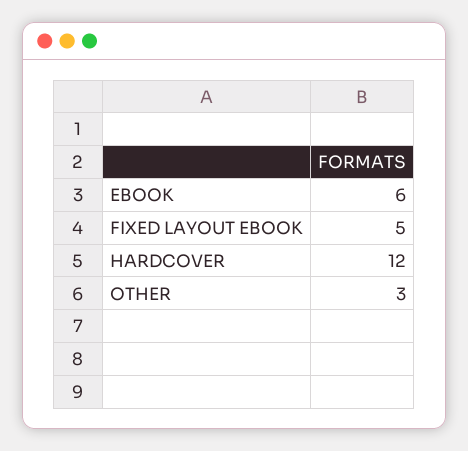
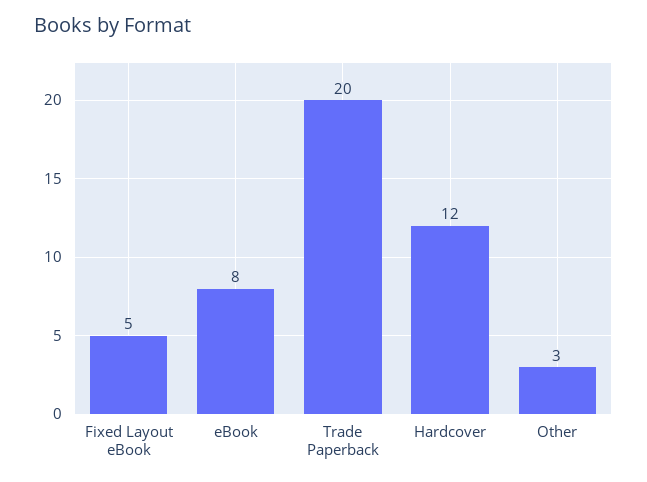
EBOOK: 6 -> 8
Trade Paperback: none -> 20

